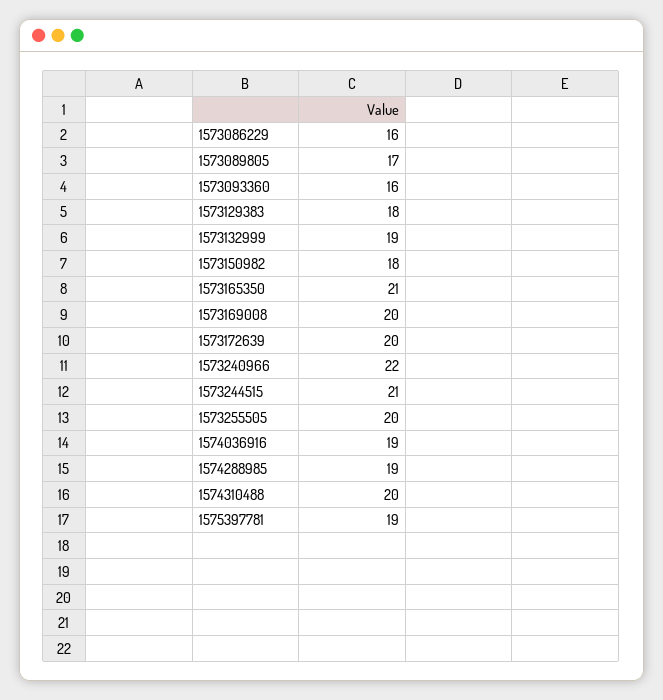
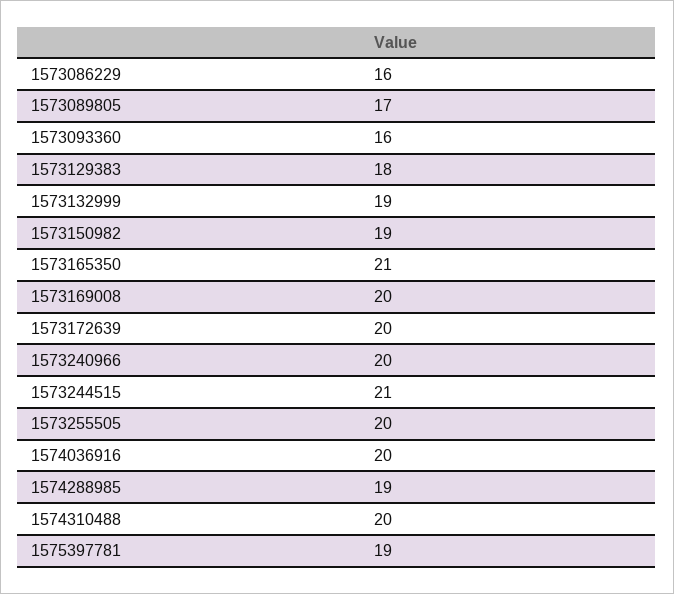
1573150982: 18 -> 19
1573240966: 22 -> 20
1574036916: 19 -> 20

